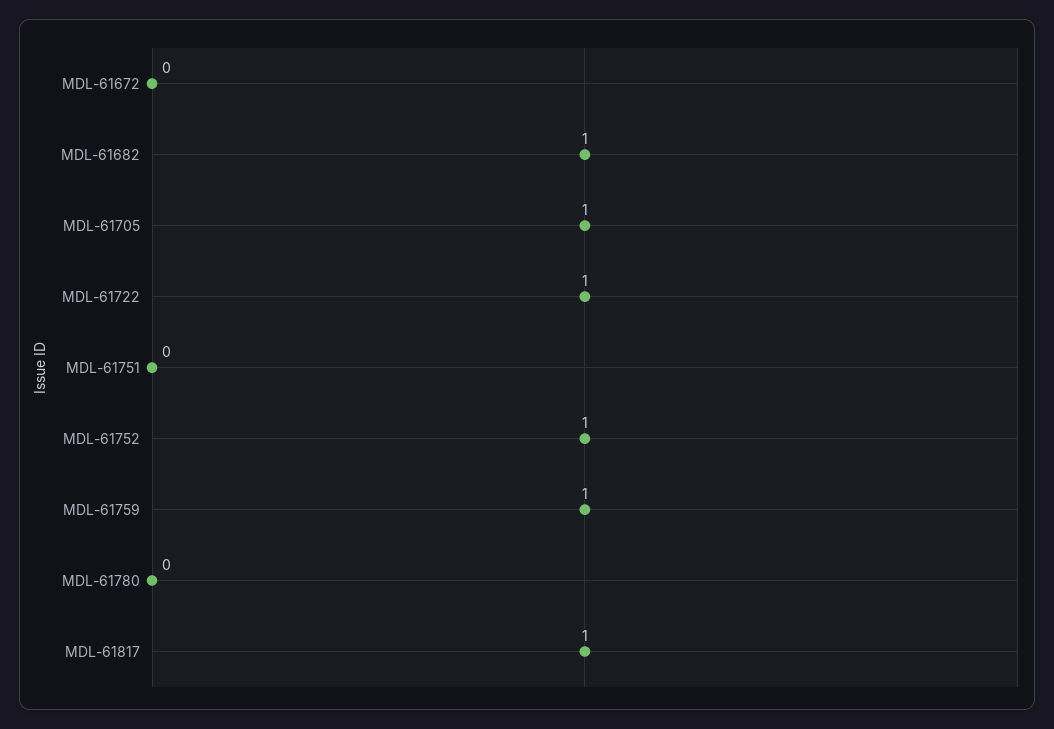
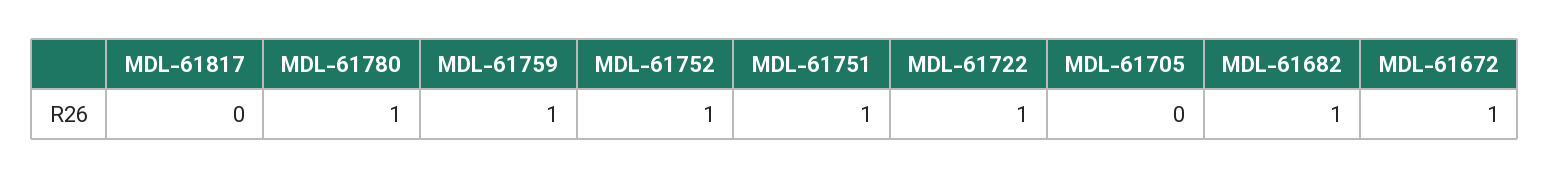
MDL-61672: 0 -> 1
MDL-61705: 1 -> 0
MDL-61751: 0 -> 1
MDL-61780: 0 -> 1
MDL-61817: 1 -> 0

